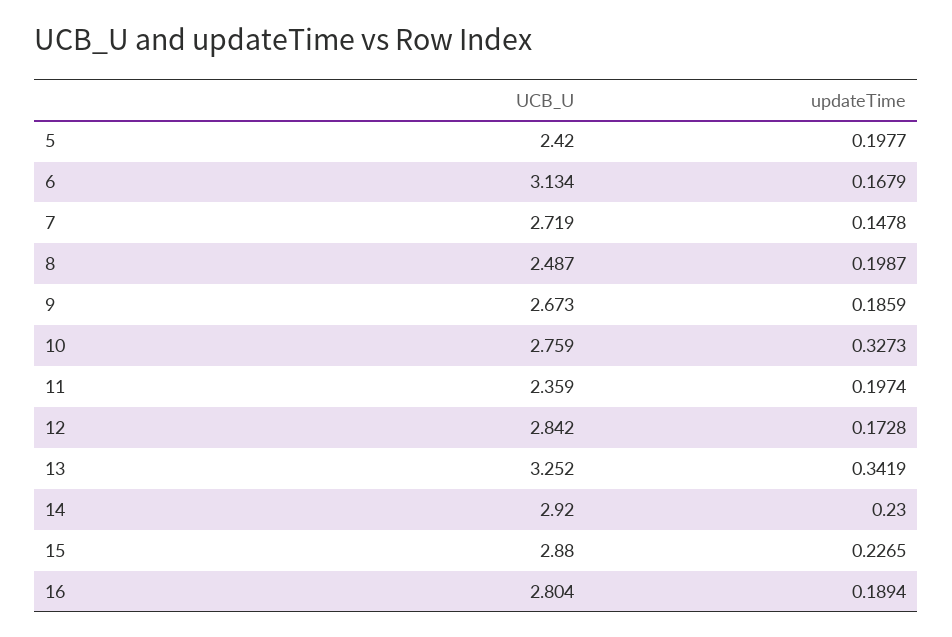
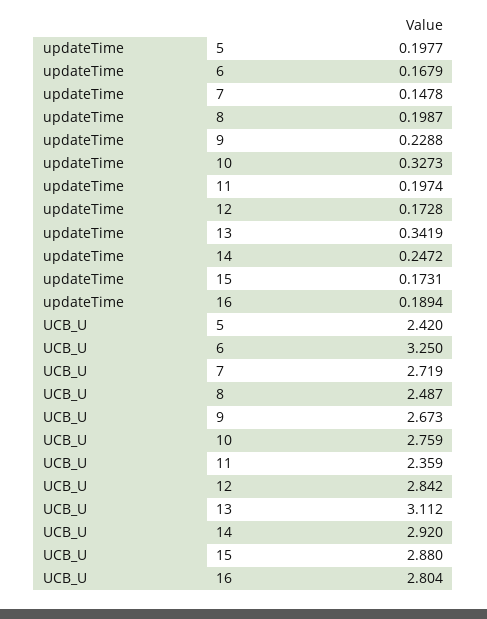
UCB_U, 6: 3.134 -> 3.25
updateTime, 9: 0.1859 -> 0.2288
UCB_U, 13: 3.252 -> 3.112
updateTime, 14: 0.23 -> 0.2472
updateTime, 15: 0.2265 -> 0.1731

